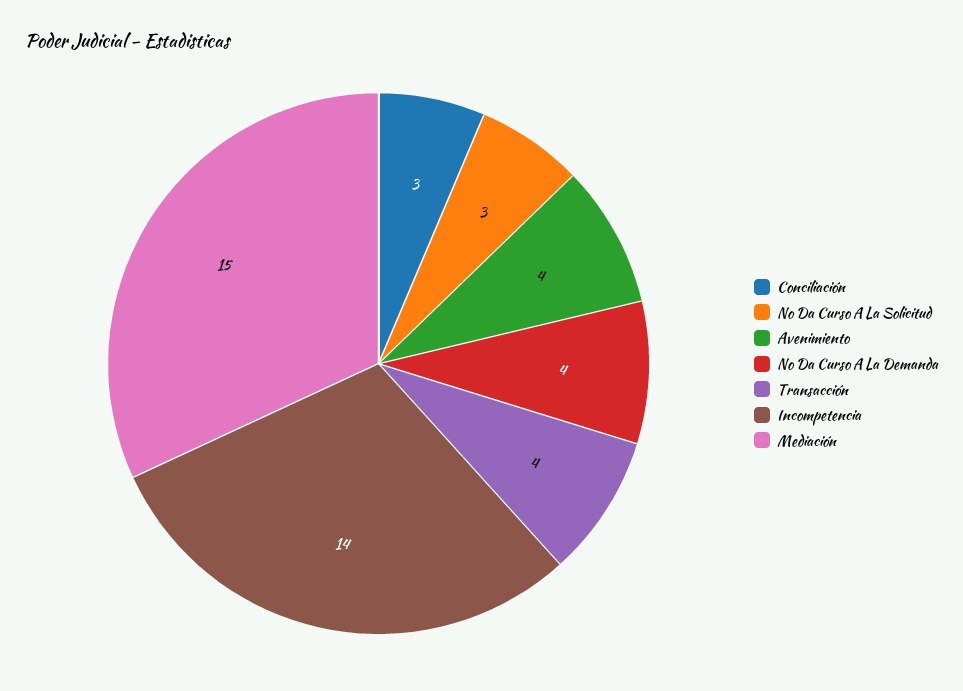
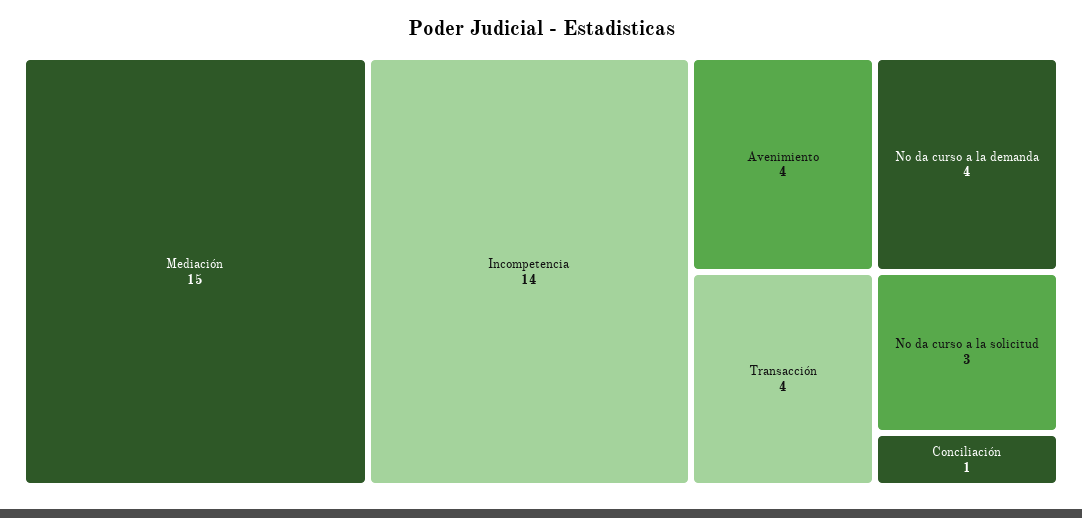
Conciliación: 3 -> 1

